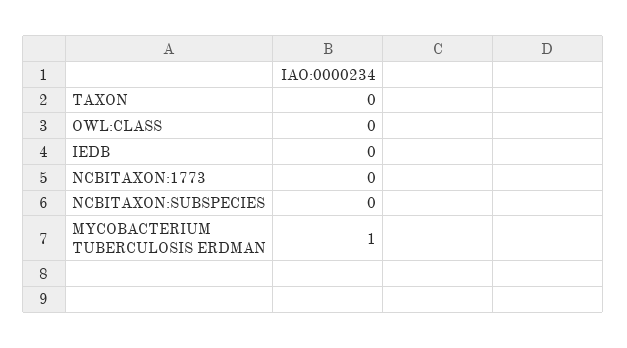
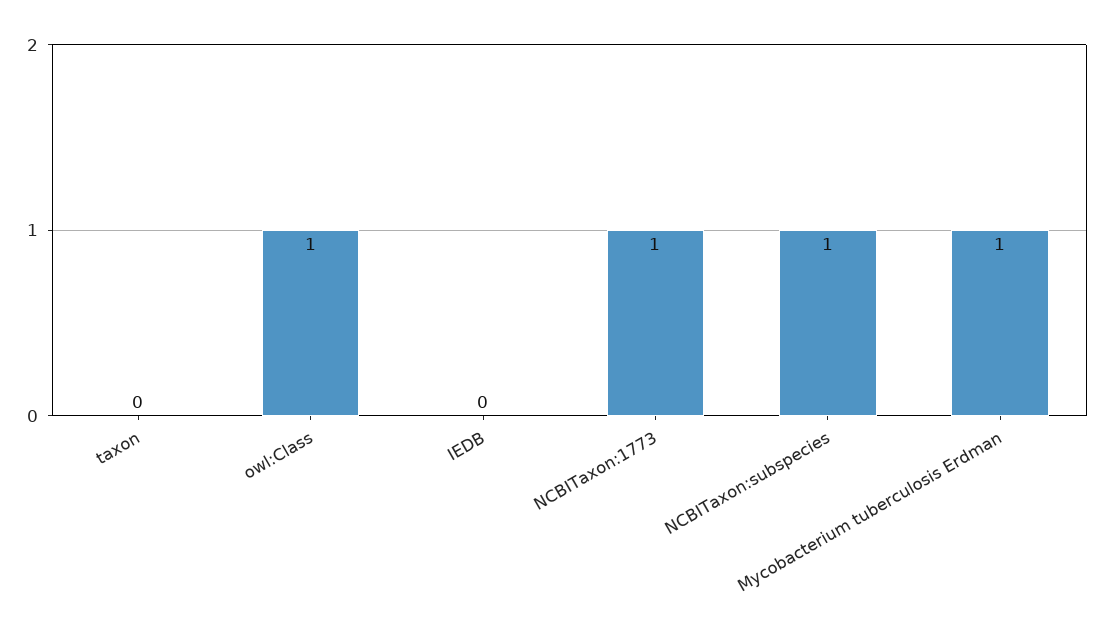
OWL:CLASS: 0 -> 1
NCBITAXON:1773: 0 -> 1
NCBITAXON:SUBSPECIES: 0 -> 1

